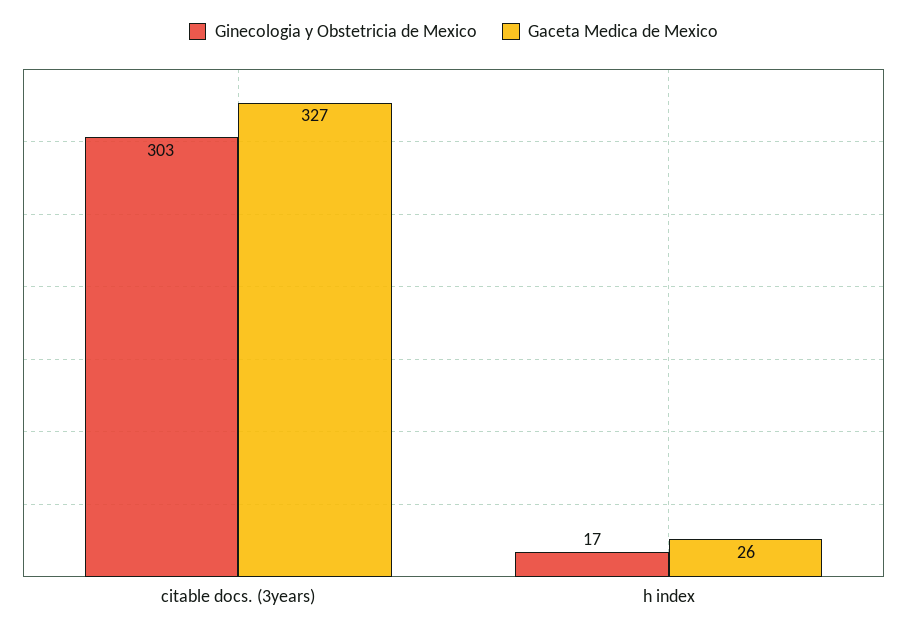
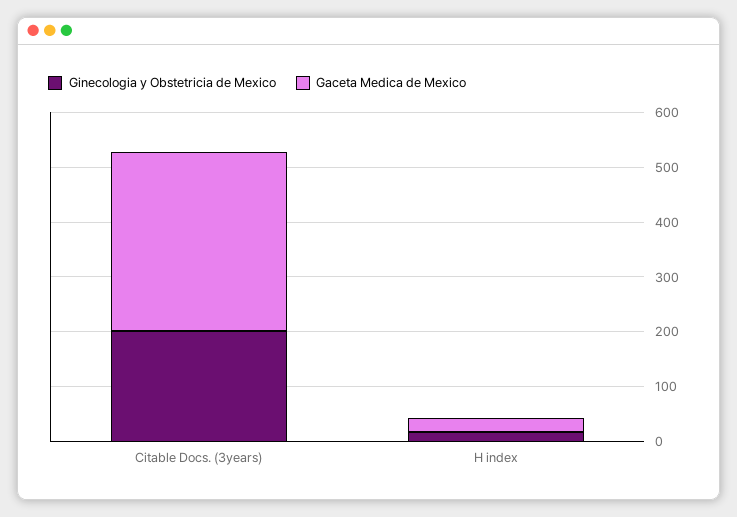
Ginecologia y Obstetricia de Mexico, citable docs. (3years): 303 -> 200

